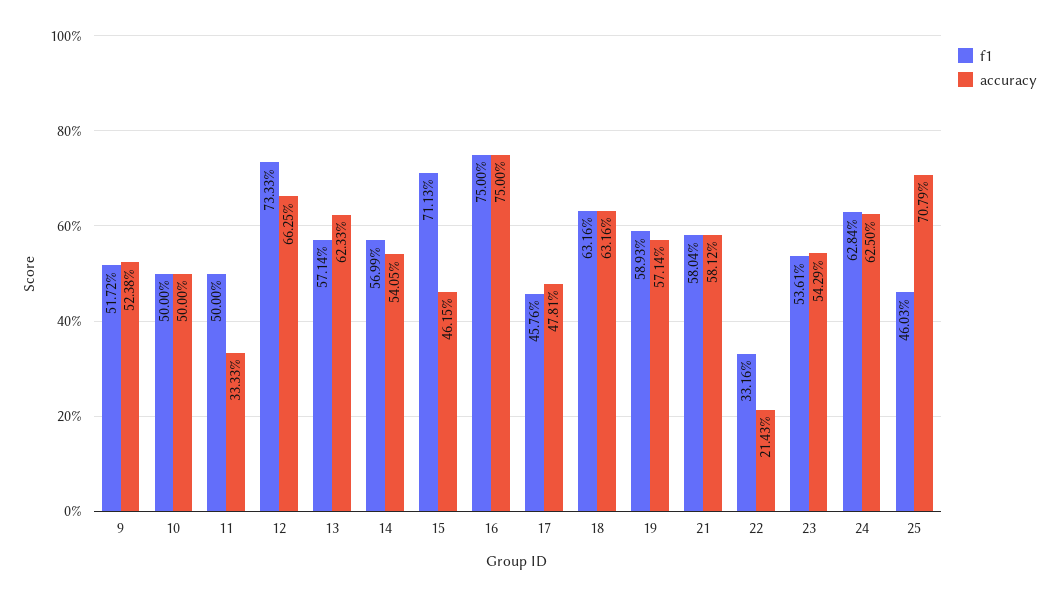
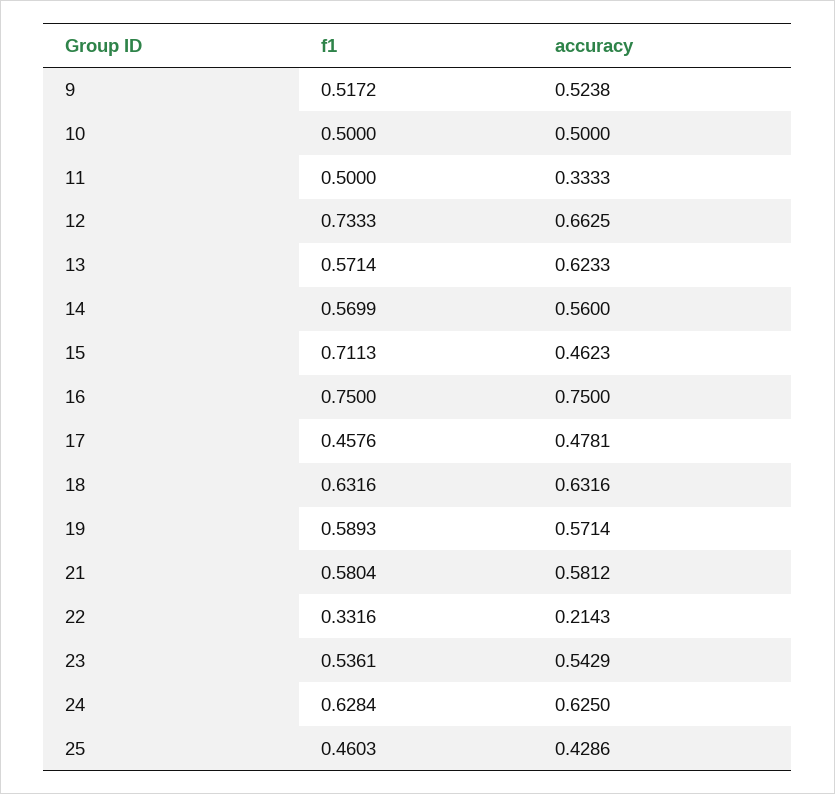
accuracy, 14: 0.5405 -> 0.56
accuracy, 15: 0.4615 -> 0.4623
accuracy, 25: 0.7079 -> 0.4286

